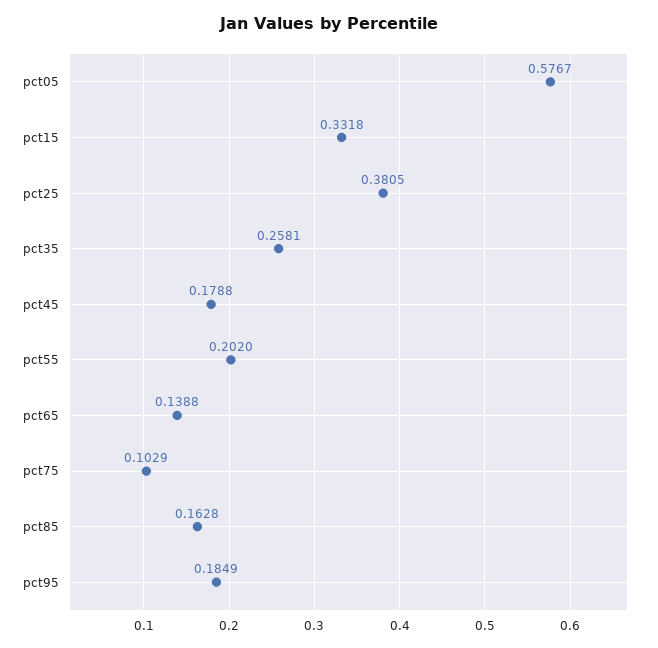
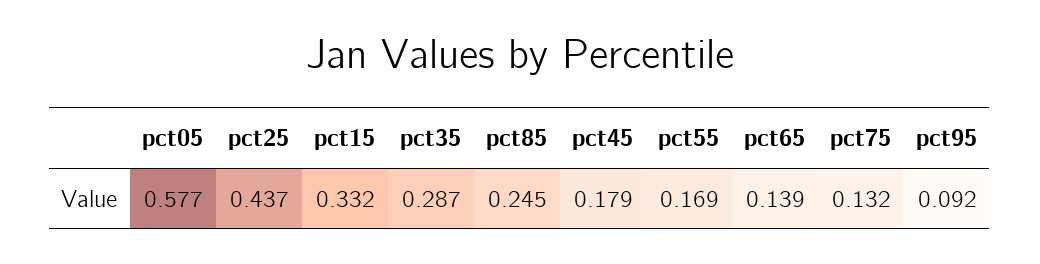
pct25: 0.3805 -> 0.437
pct35: 0.2581 -> 0.287
pct55: 0.202 -> 0.169
pct75: 0.1029 -> 0.132
pct85: 0.1628 -> 0.245
pct95: 0.1849 -> 0.092

